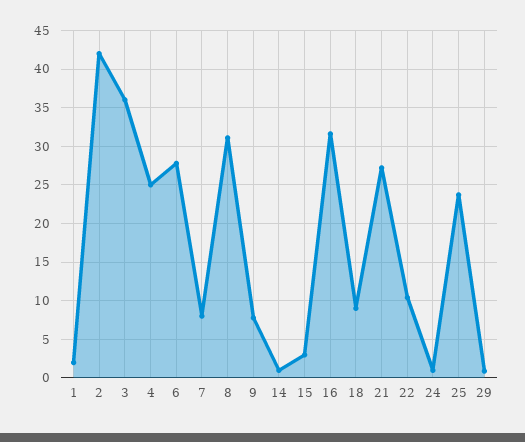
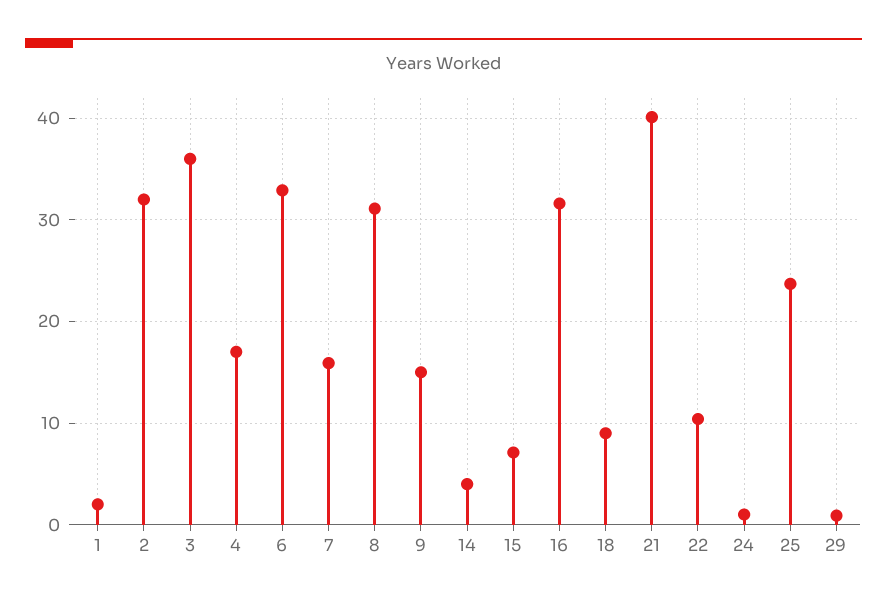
2: 42 -> 32
4: 25 -> 17
6: 28 -> 33
7: 8 -> 16
9: 8 -> 15
14: 1 -> 4
15: 3 -> 7
21: 27 -> 40

